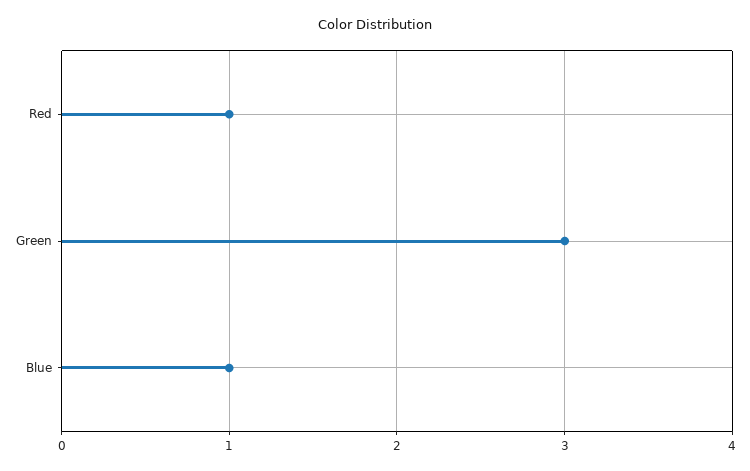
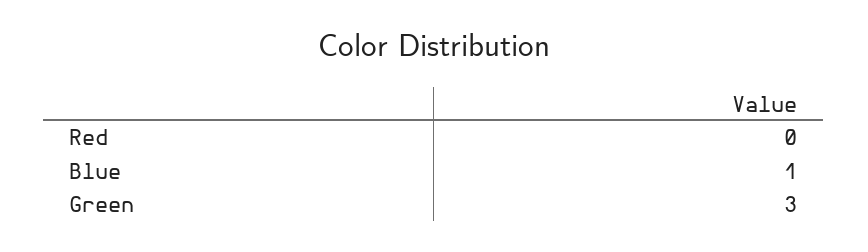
Red: 1 -> 0

